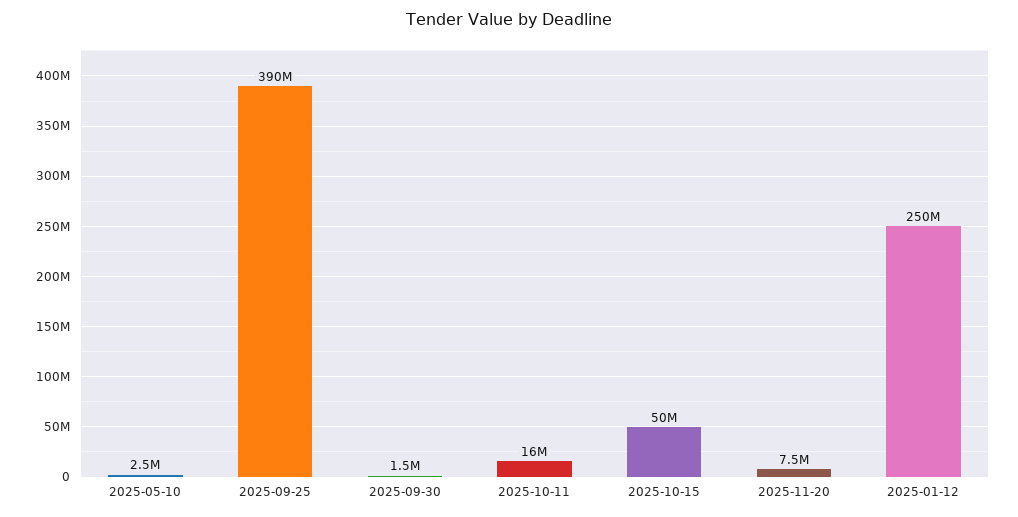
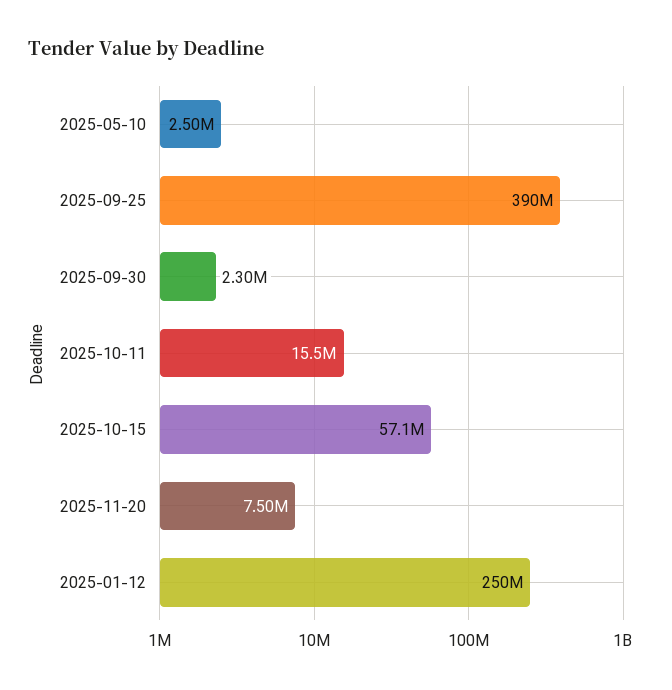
2025-09-30: 1500000 -> 2300000
2025-10-15: 50000000 -> 57100000

